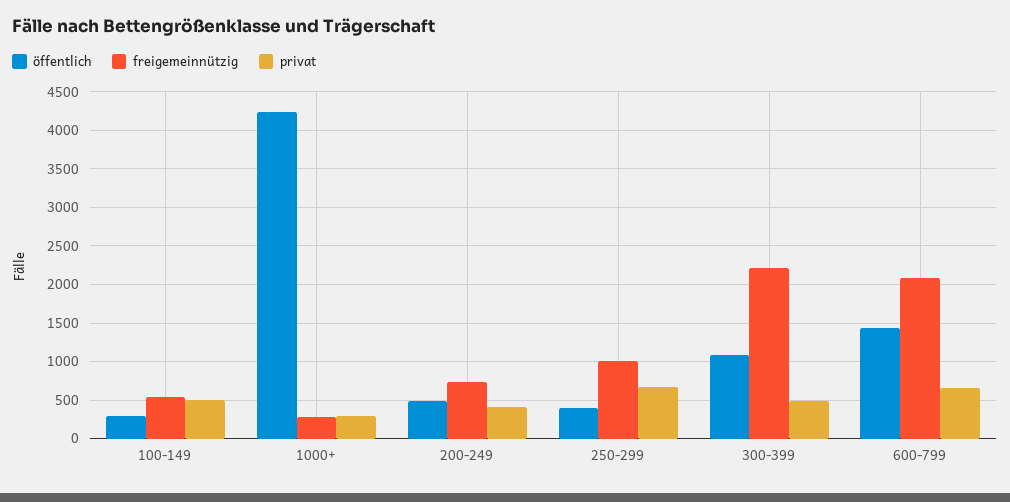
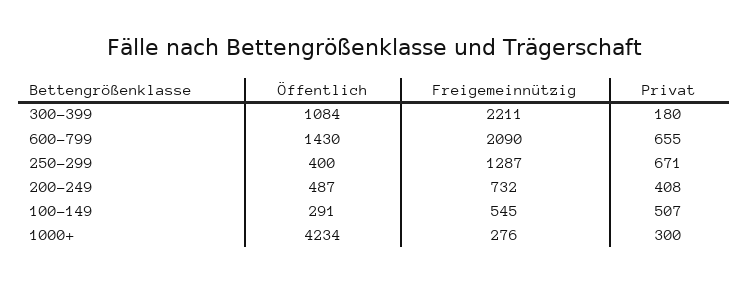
freigemeinnützig, 250-299: 1000 -> 1287
privat, 300-399: 500 -> 180

